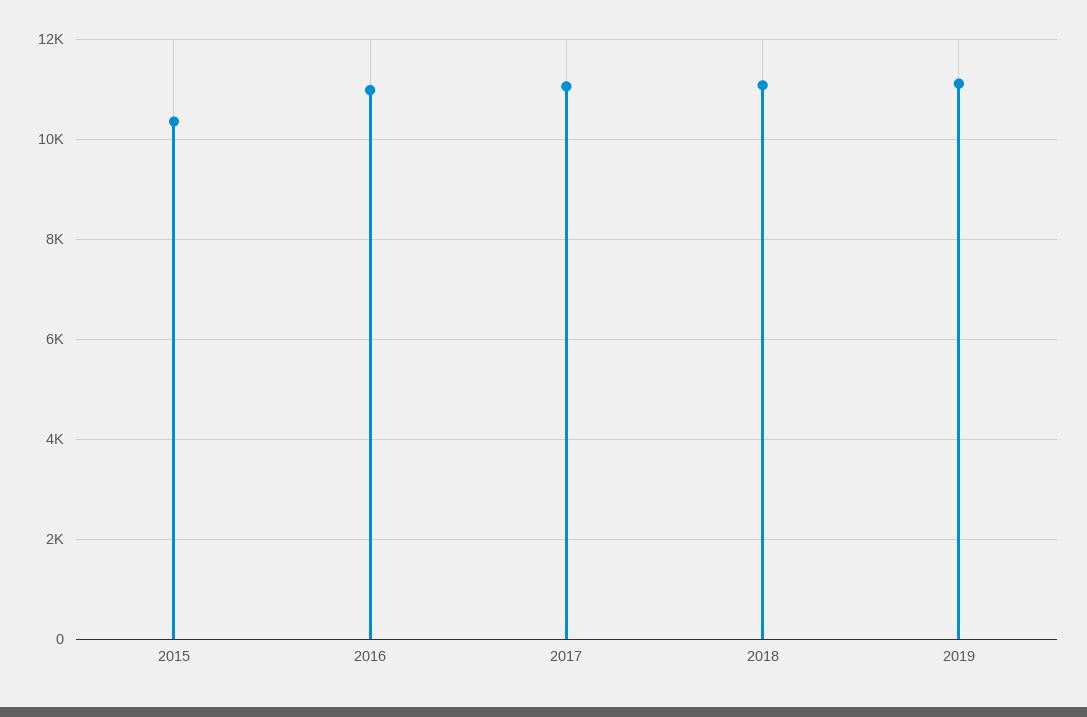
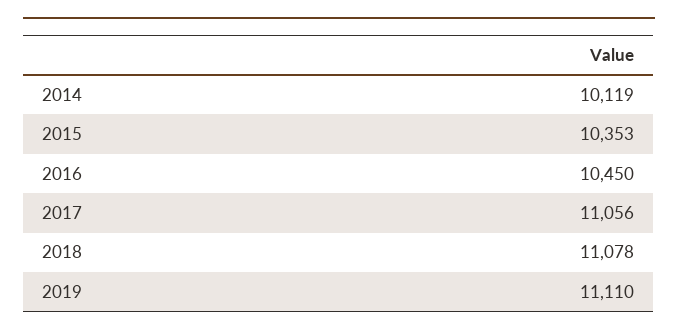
2016: 11000 -> 10450
2014: none -> 10119

